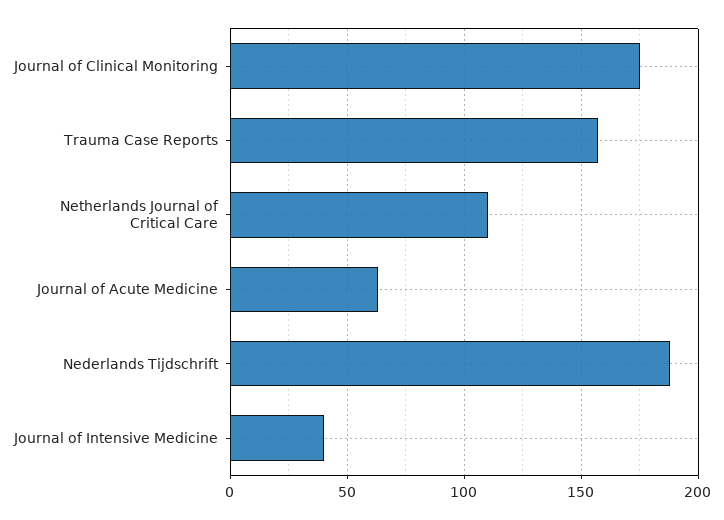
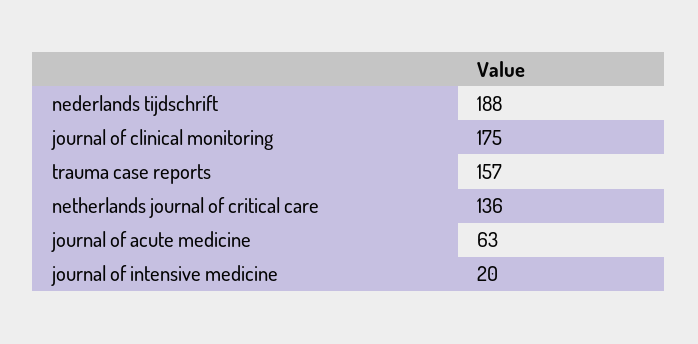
Netherlands Journal of Critical Care: 110 -> 136
Journal of Intensive Medicine: 40 -> 20

